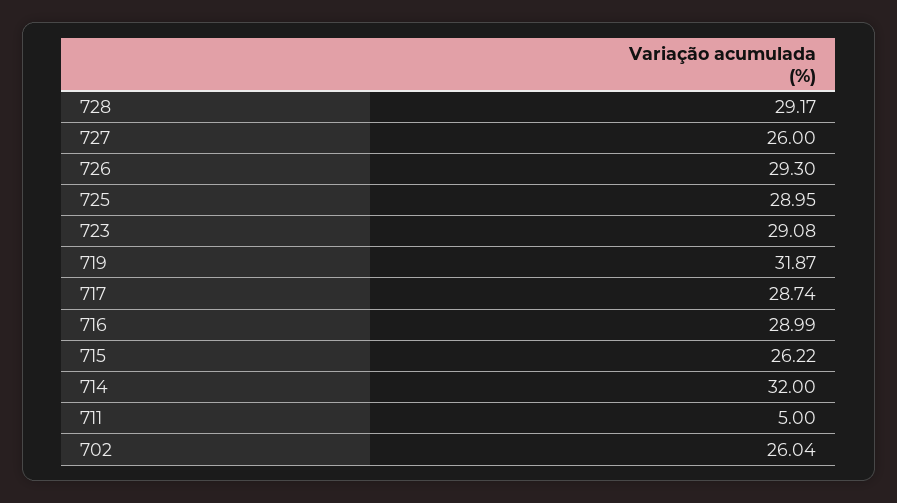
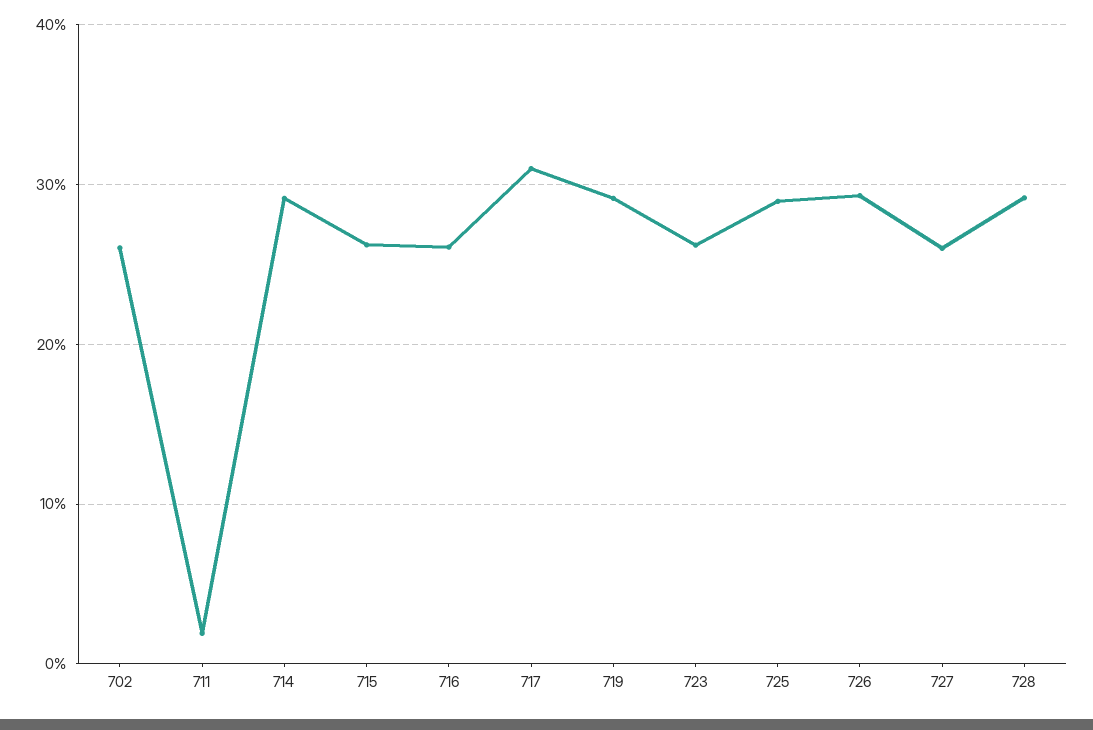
723: 29.08 -> 26
719: 31.87 -> 29
717: 28.74 -> 31
716: 28.99 -> 26
714: 32 -> 29
711: 5 -> 2

